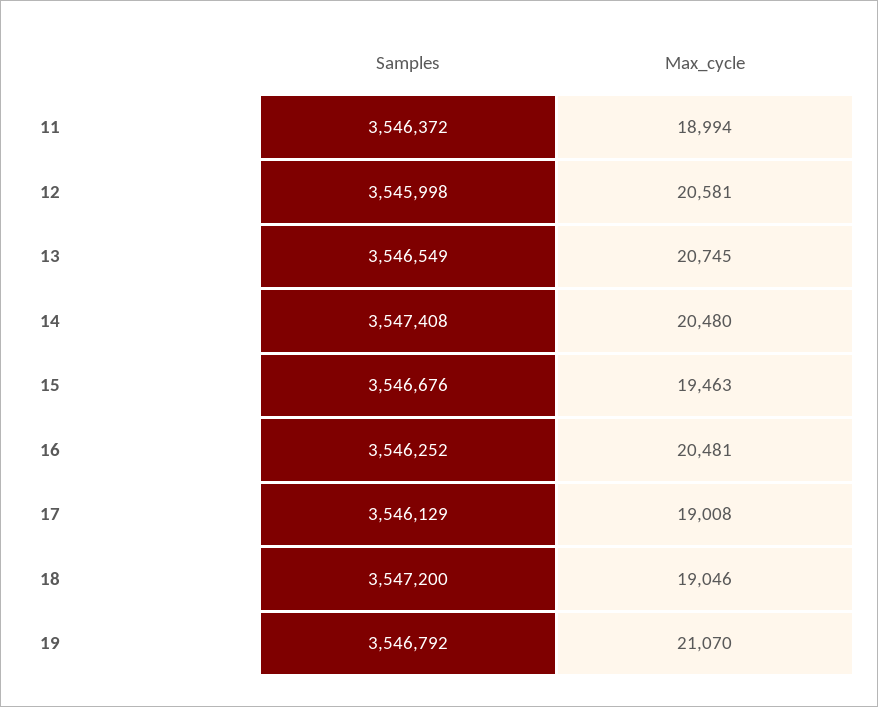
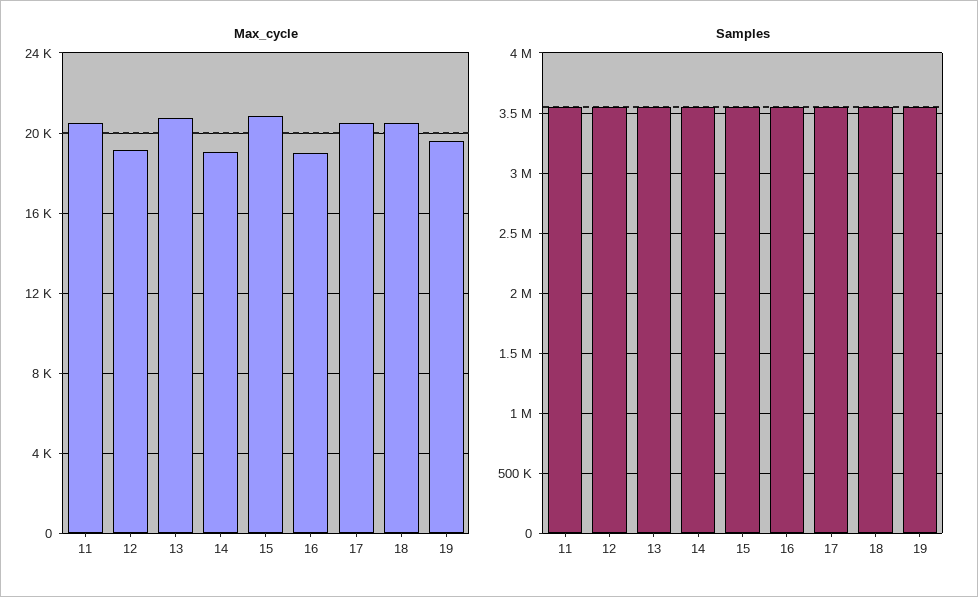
Max_cycle, 11: 18994 -> 20500
Max_cycle, 12: 20581 -> 19000
Max_cycle, 14: 20480 -> 19000
Max_cycle, 15: 19463 -> 21000
Max_cycle, 16: 20481 -> 19000
Max_cycle, 17: 19008 -> 20500
Max_cycle, 18: 19046 -> 20500
Max_cycle, 19: 21070 -> 19500

